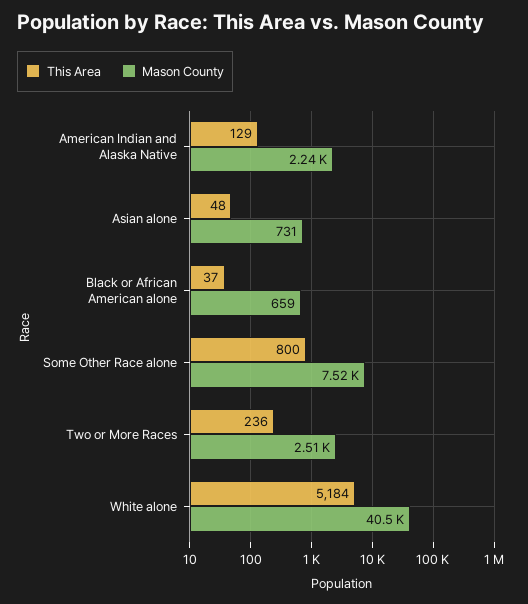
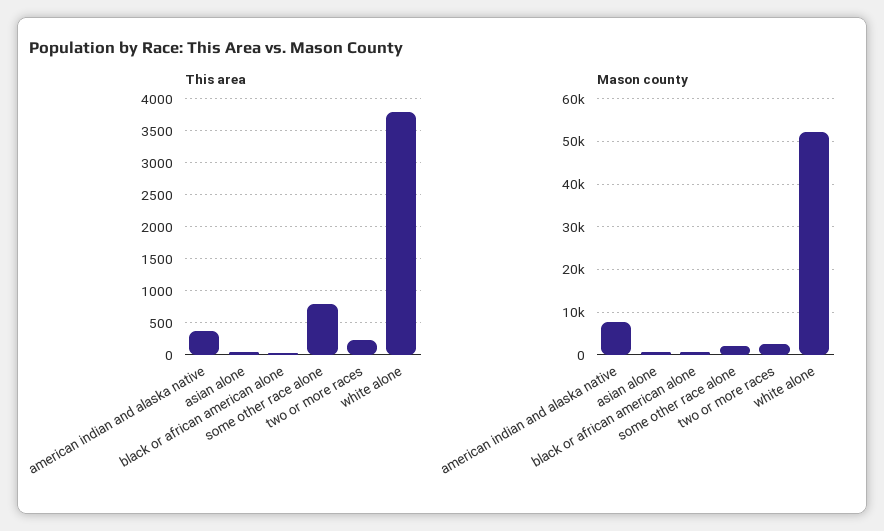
This Area, American Indian and Alaska Native: 129 -> 400
Mason County, American Indian and Alaska Native: 2240 -> 8000
Mason County, Some Other Race alone: 7520 -> 2000
This Area, White alone: 5184 -> 3800
Mason County, White alone: 40500 -> 52000

